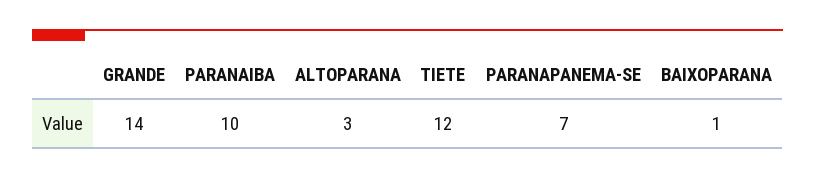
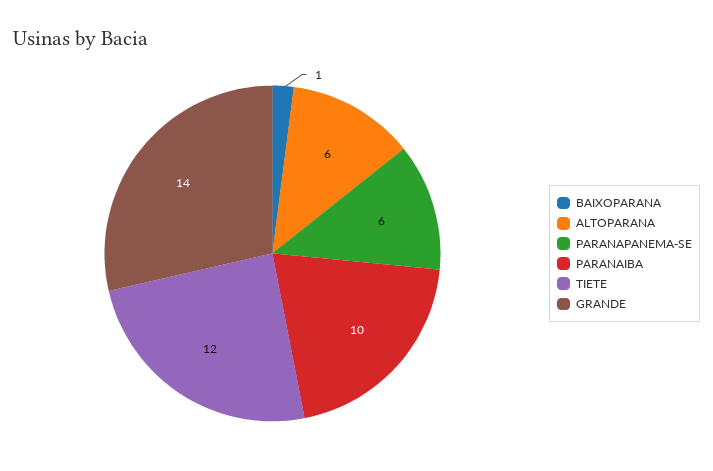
ALTOPARANA: 3 -> 6
PARANAPANEMA-SE: 7 -> 6

